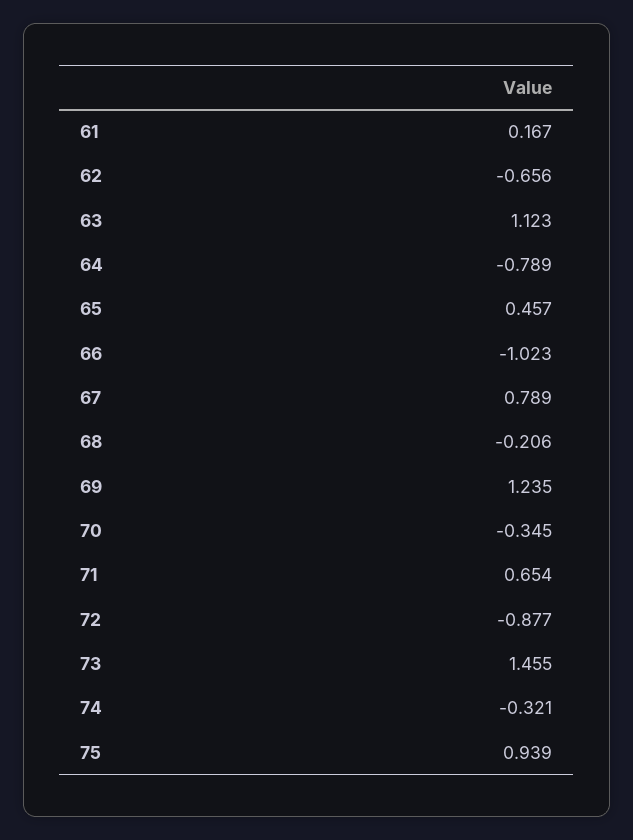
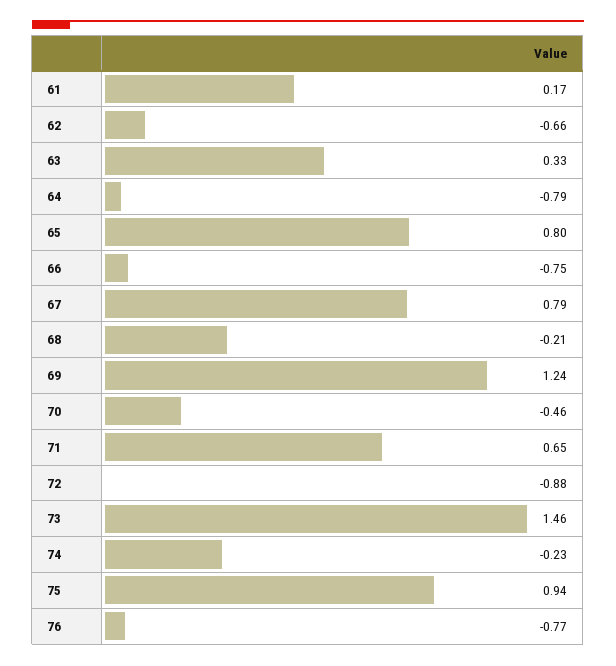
63: 1.123 -> 0.33
65: 0.457 -> 0.8
66: -1.023 -> -0.75
70: -0.345 -> -0.46
74: -0.321 -> -0.23
76: none -> -0.77

